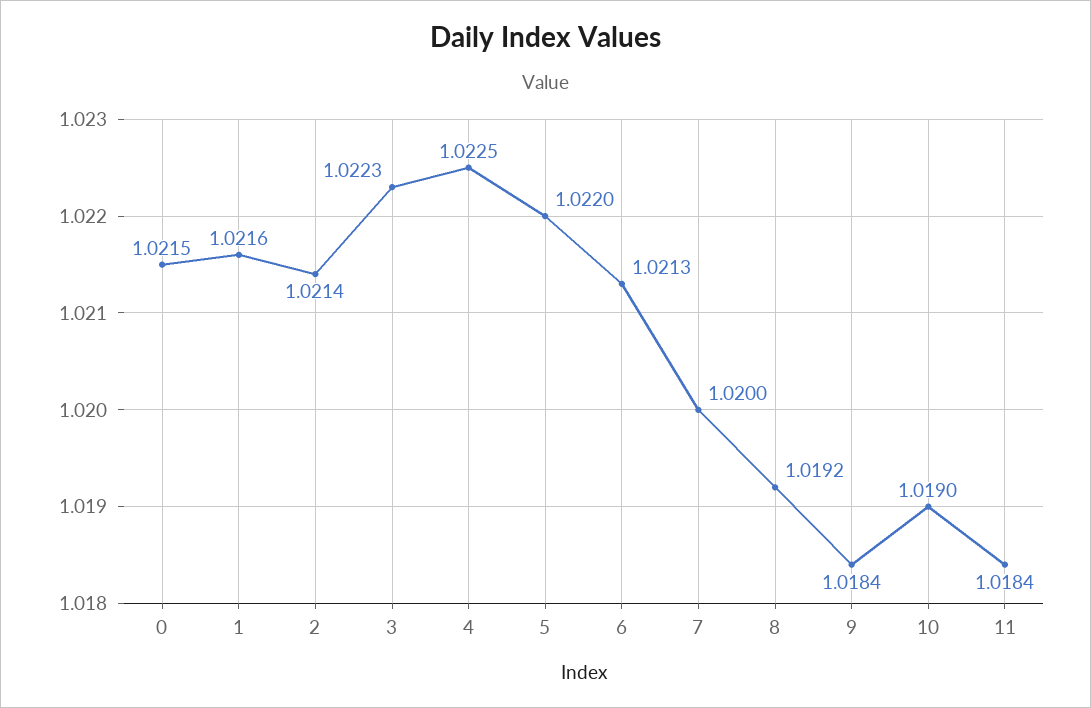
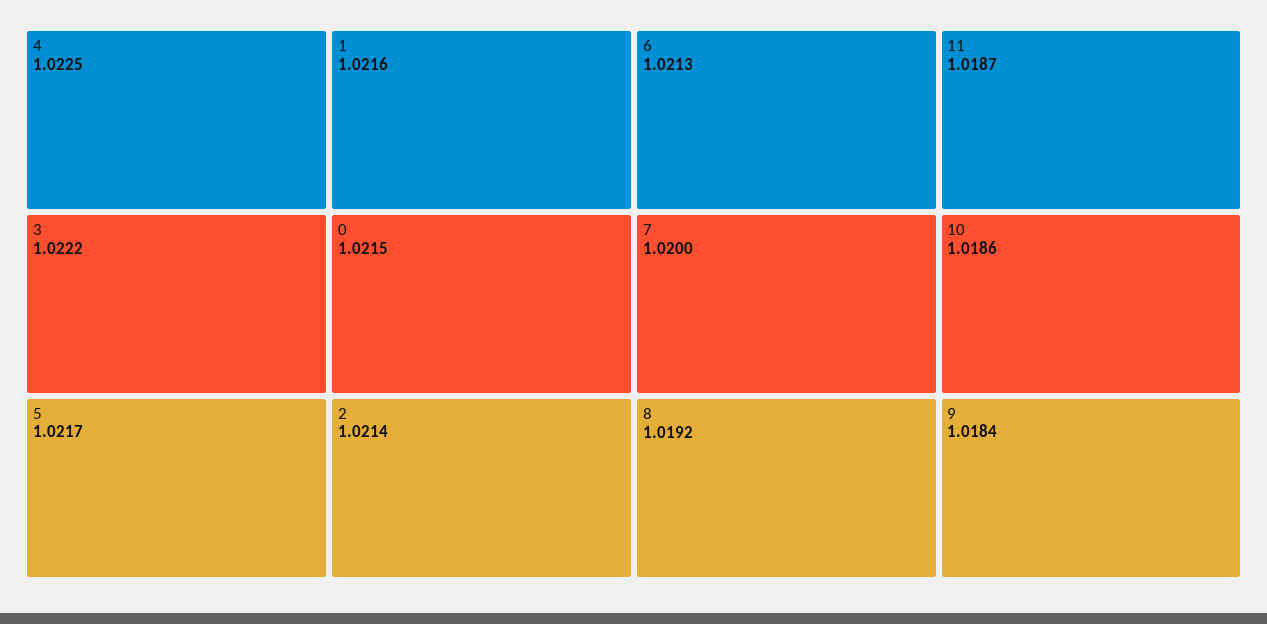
3: 1.0223 -> 1.0222
5: 1.022 -> 1.0217
10: 1.019 -> 1.0186
11: 1.0184 -> 1.0187

